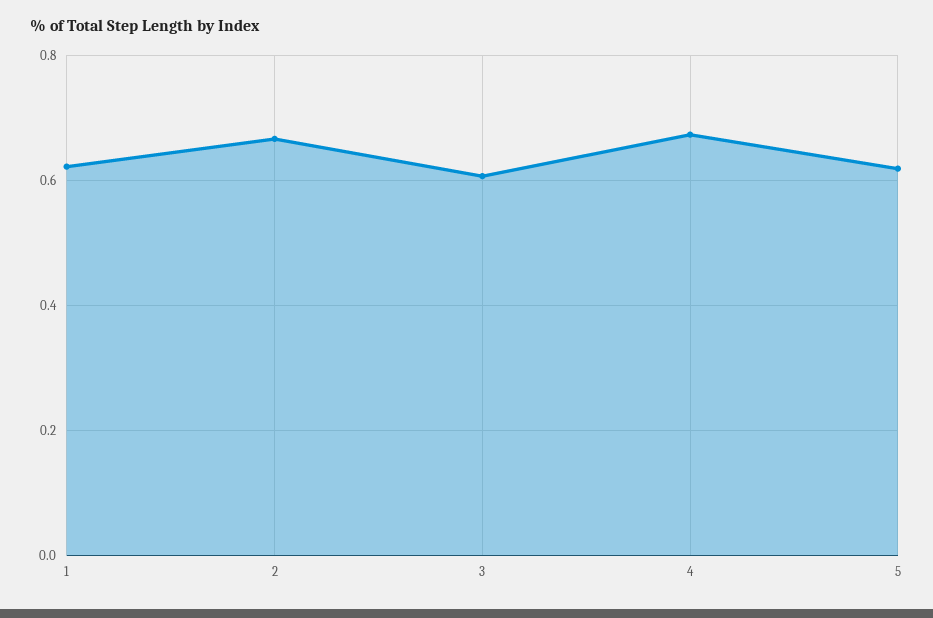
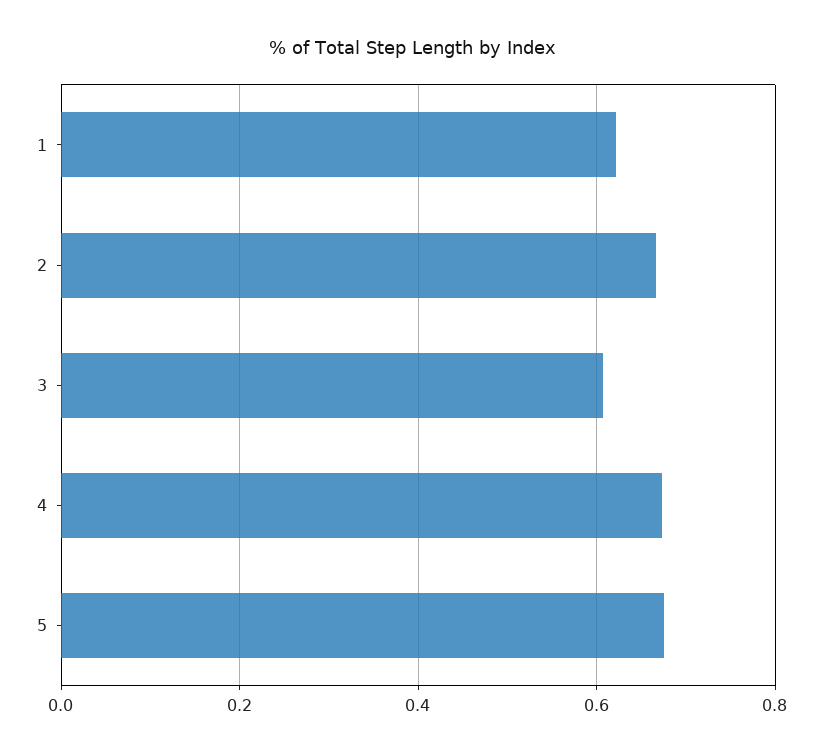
5: 0.62 -> 0.68

